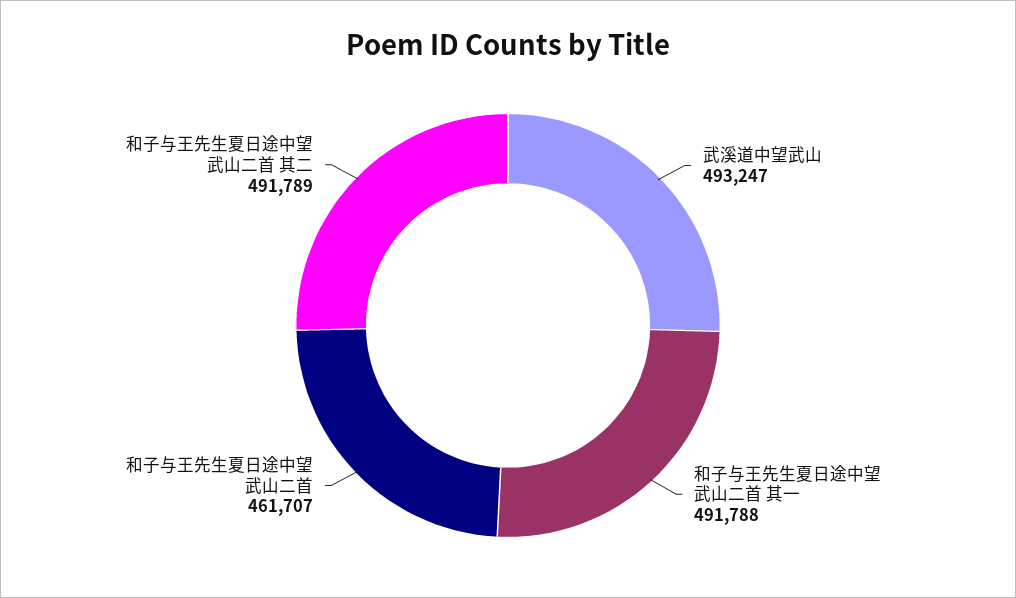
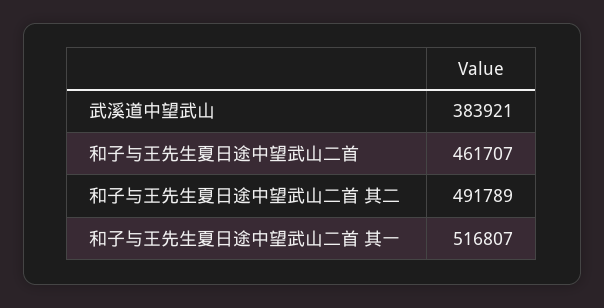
武溪道中望武山: 493247 -> 383921
和子与王先生夏日途中望武山二首 其一: 491788 -> 516807

